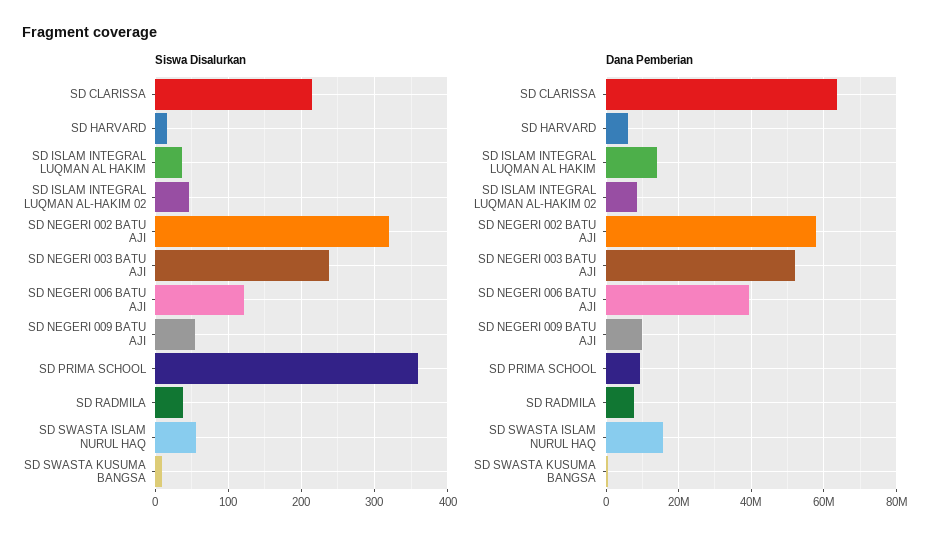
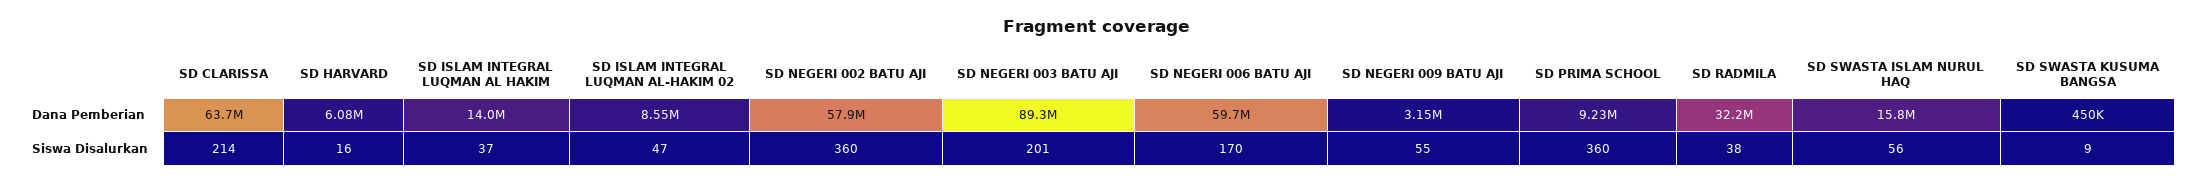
Siswa Disalurkan, SD NEGERI 002 BATU AJI: 320 -> 360
Siswa Disalurkan, SD NEGERI 003 BATU AJI: 240 -> 201
Siswa Disalurkan, SD NEGERI 006 BATU AJI: 120 -> 170
Dana Pemberian, SD NEGERI 003 BATU AJI: 52000000 -> 89300000
Dana Pemberian, SD NEGERI 006 BATU AJI: 40000000 -> 59700000
Dana Pemberian, SD NEGERI 009 BATU AJI: 10000000 -> 3150000
Dana Pemberian, SD RADMILA: 8000000 -> 32200000

